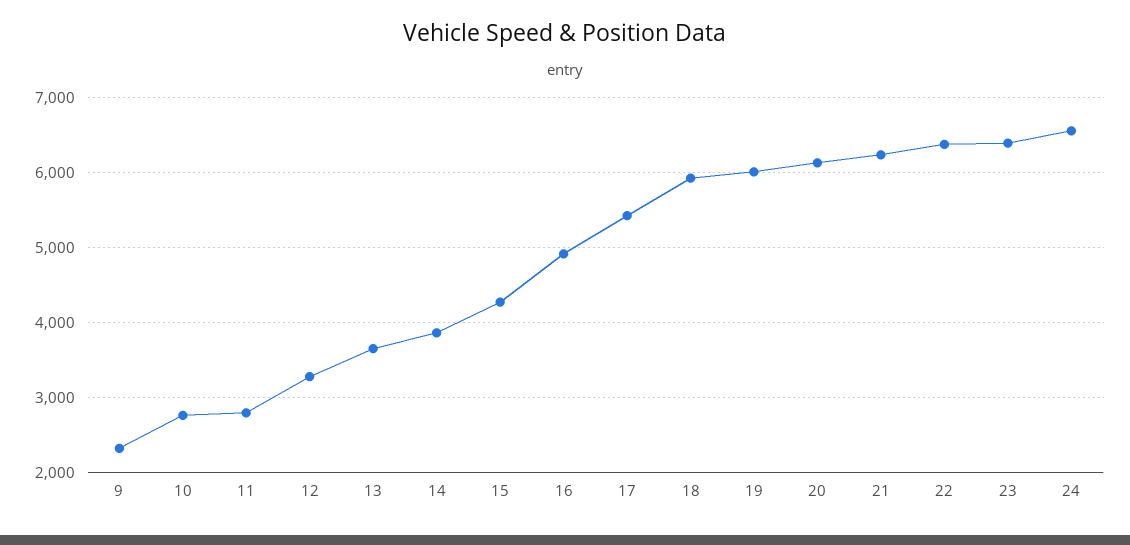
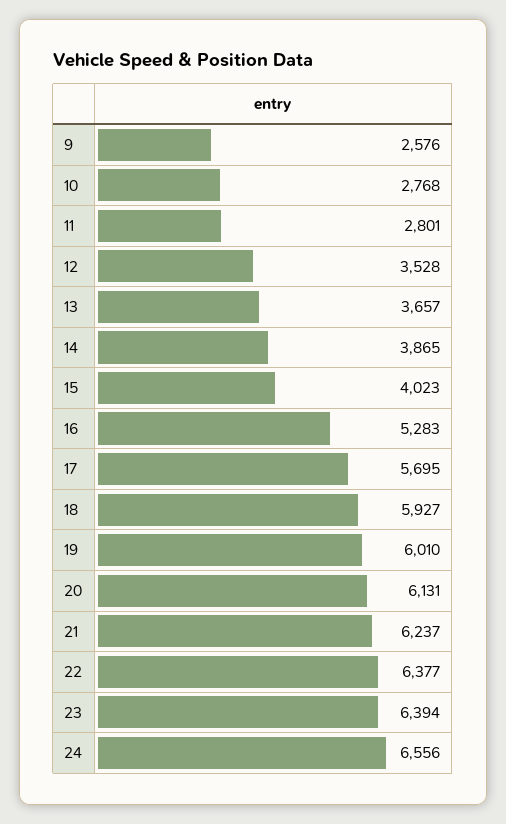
9: 2300 -> 2576
12: 3300 -> 3528
15: 4300 -> 4023
16: 4900 -> 5283
17: 5400 -> 5695

